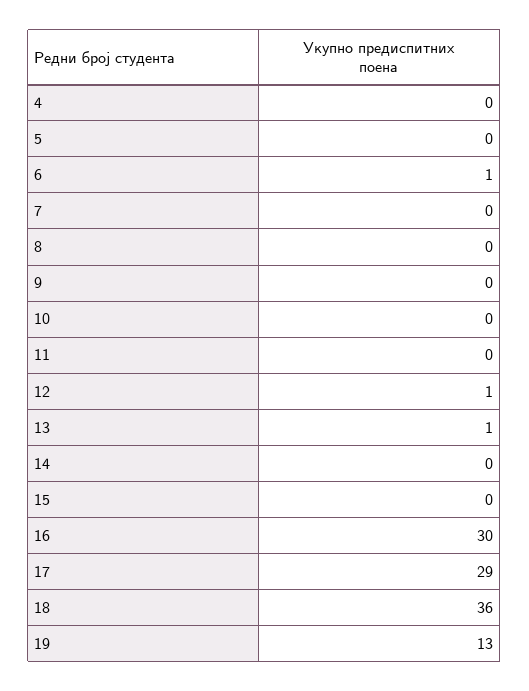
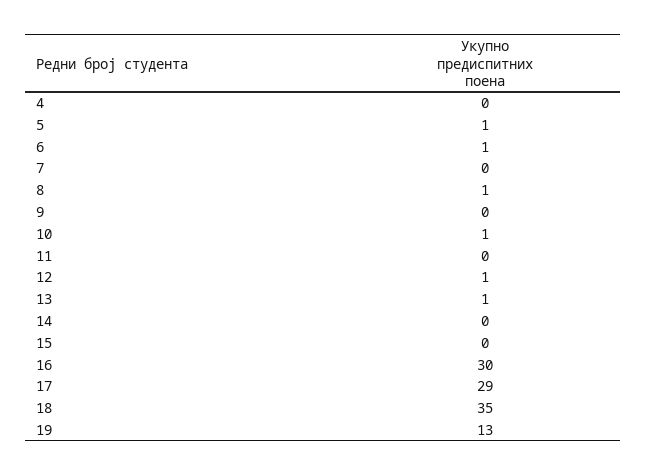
5: 0 -> 1
8: 0 -> 1
10: 0 -> 1
18: 36 -> 35

